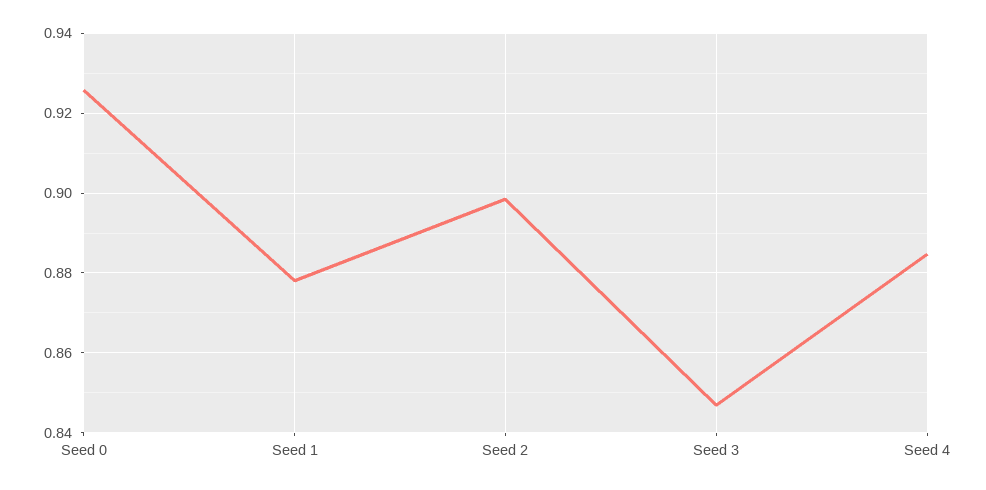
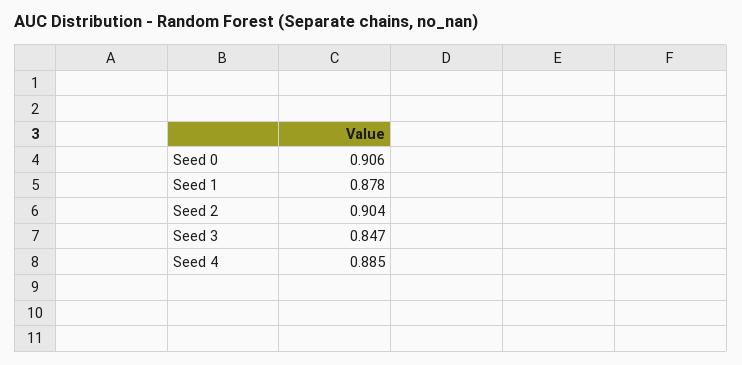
Seed 0: 0.926 -> 0.906
Seed 2: 0.898 -> 0.904

